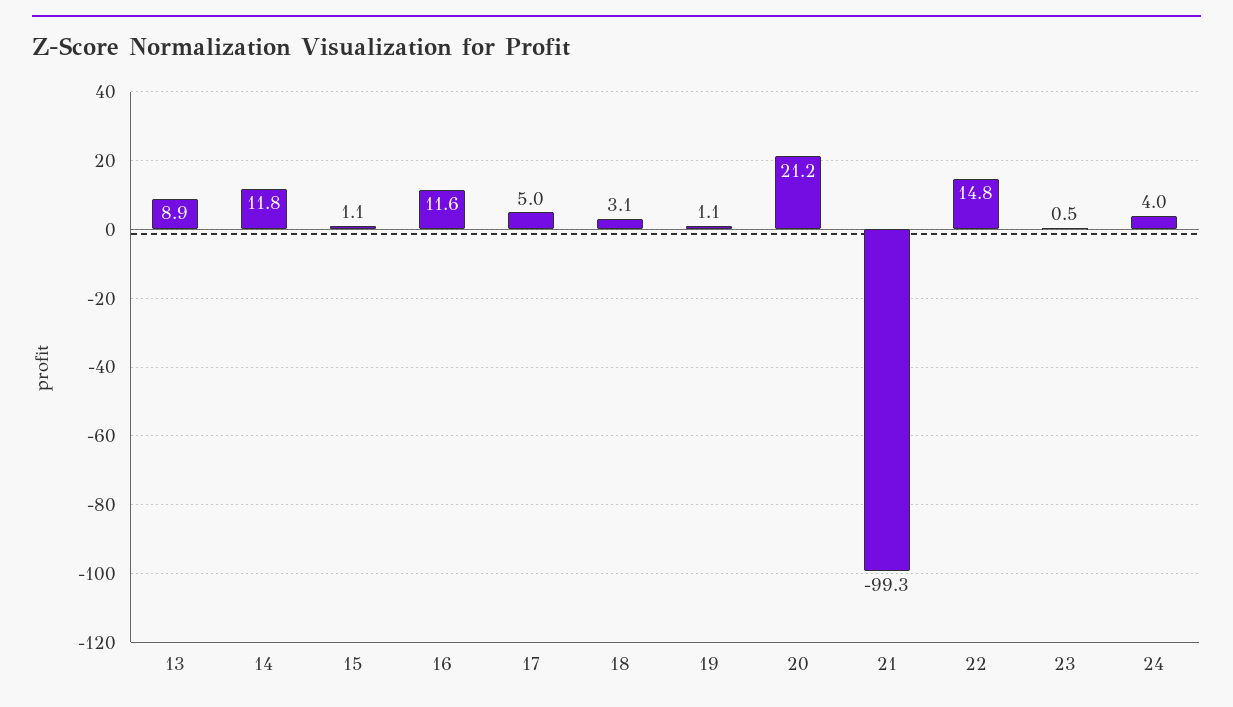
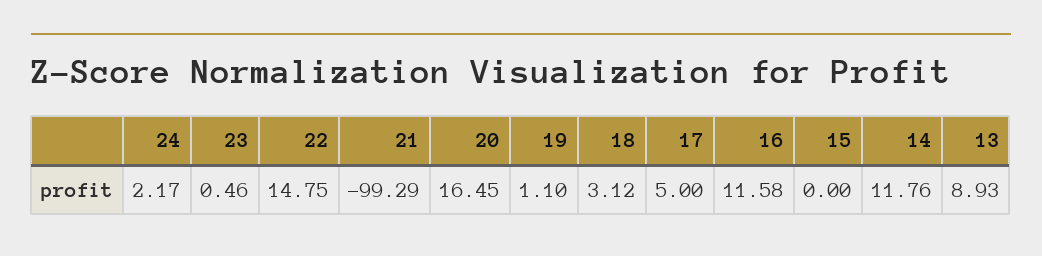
15: 1.1 -> 0
20: 21.2 -> 16.45
24: 4 -> 2.17

